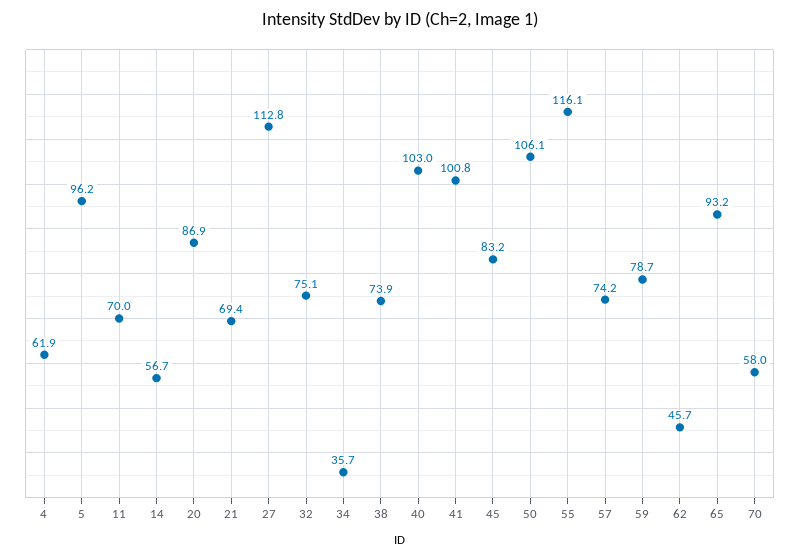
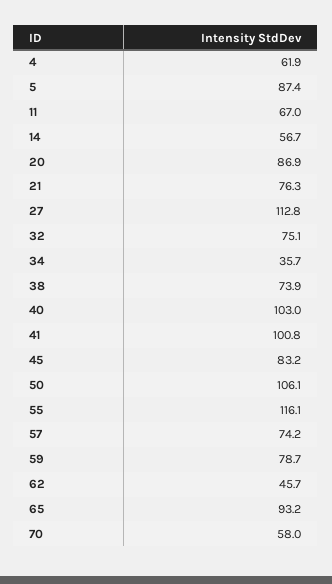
5: 96.2 -> 87.4
11: 70 -> 67
21: 69.4 -> 76.3

